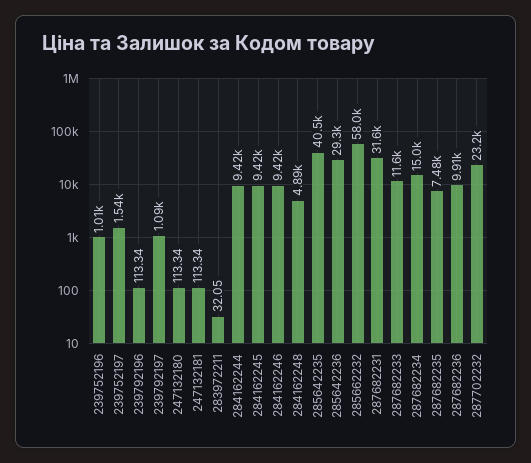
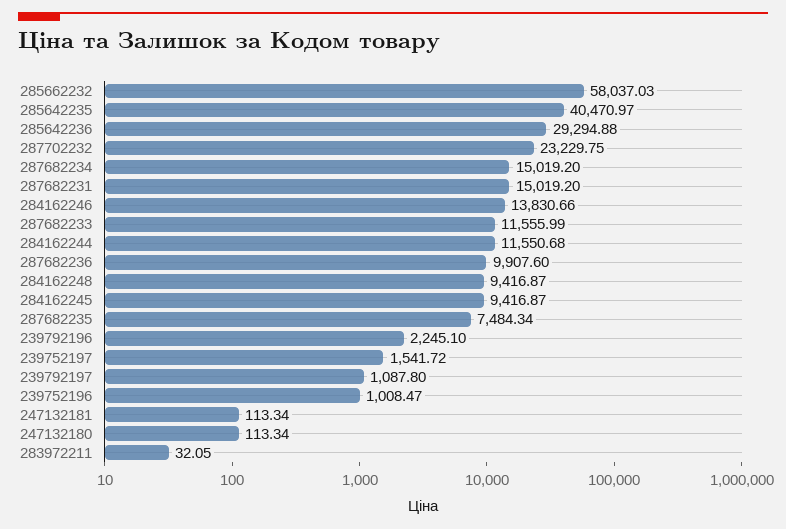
239792196: 113.34 -> 2245.1
284162244: 9420 -> 11550.68
284162246: 9420 -> 13830.66
284162248: 4890 -> 9416.87
287682231: 31600 -> 15019.2

